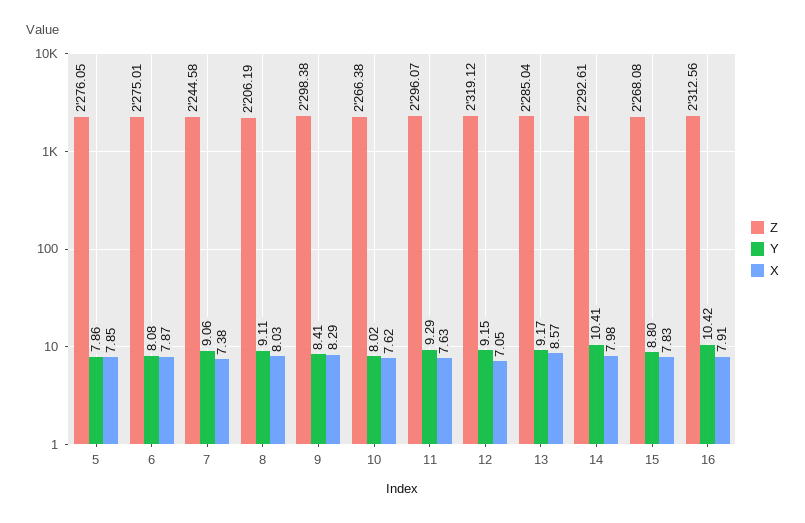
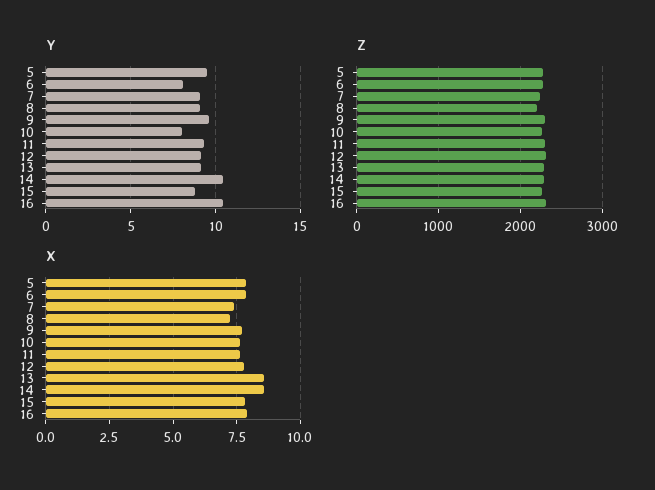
Y, 5: 7.86 -> 9.5
X, 8: 8.03 -> 7.25
Y, 9: 8.41 -> 9.5
X, 9: 8.29 -> 7.75
X, 12: 7.05 -> 7.75
X, 14: 7.98 -> 8.5

